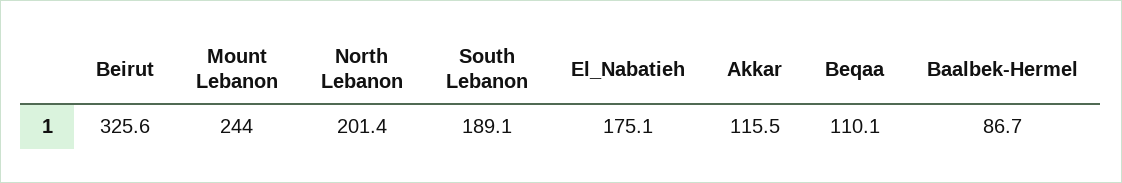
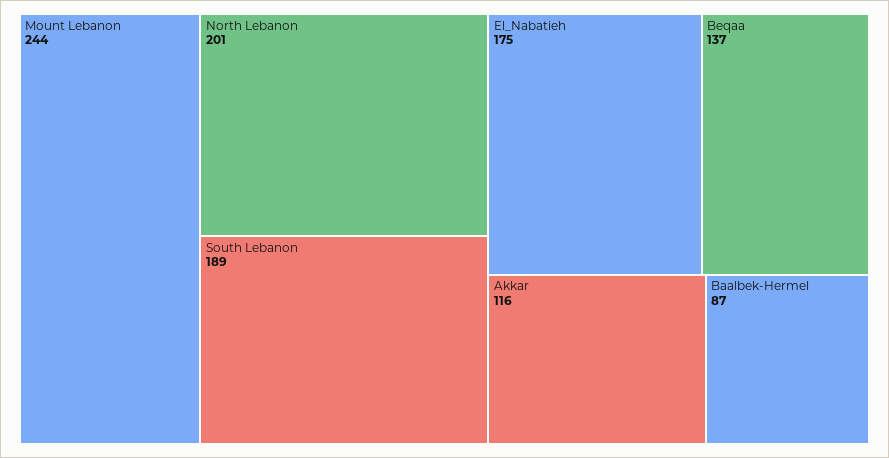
Beirut: 325.6 -> none
Beqaa: 110.1 -> 137

